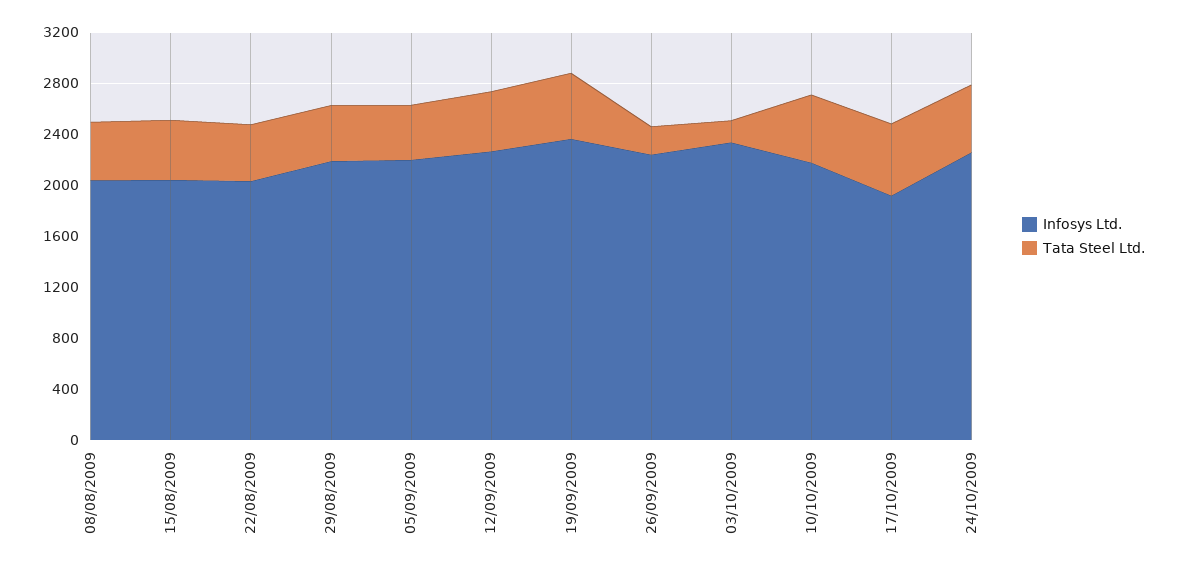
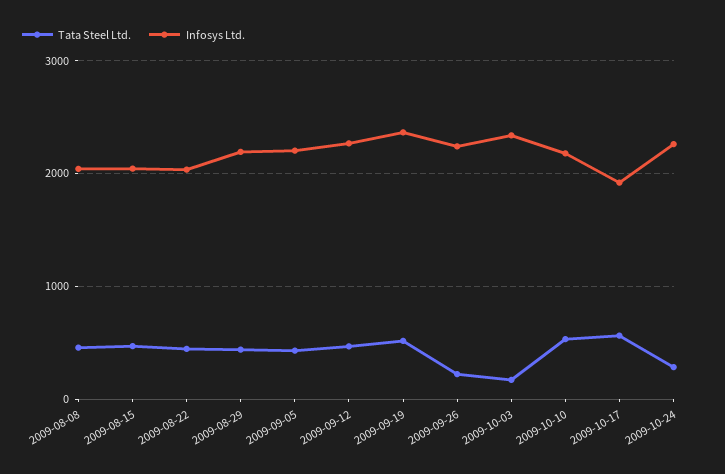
Tata Steel Ltd., 24/10/2009: 500 -> 300

